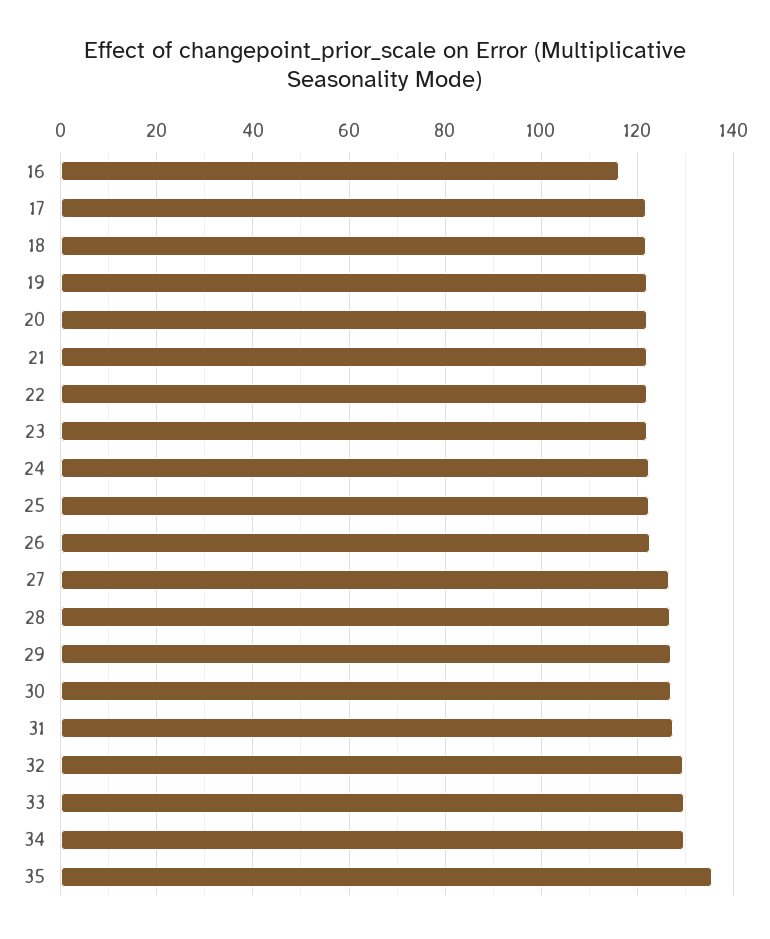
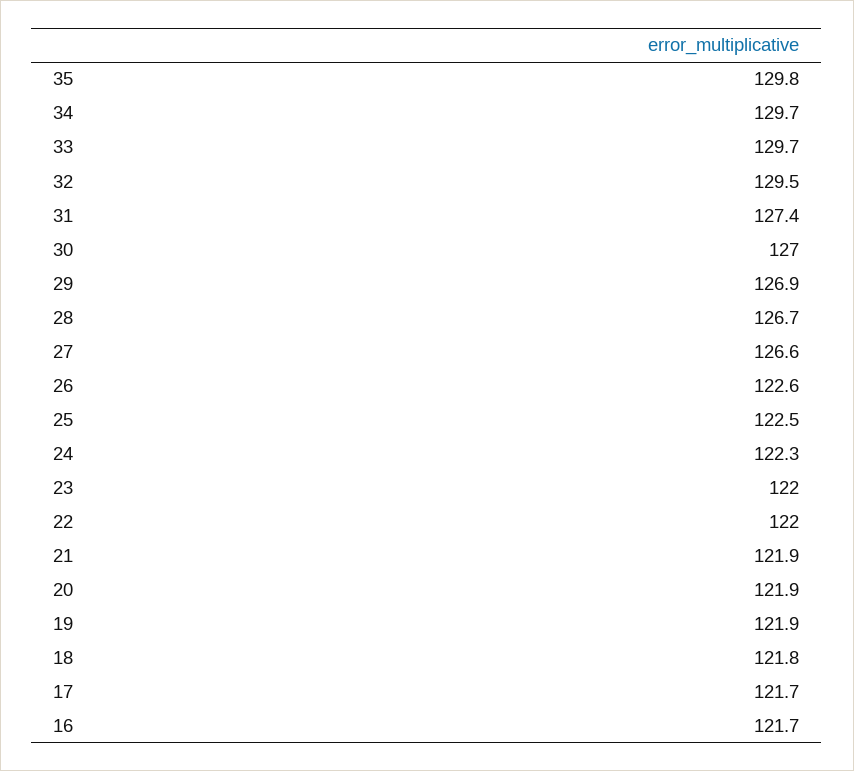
16: 116 -> 121.7
35: 136 -> 129.8

